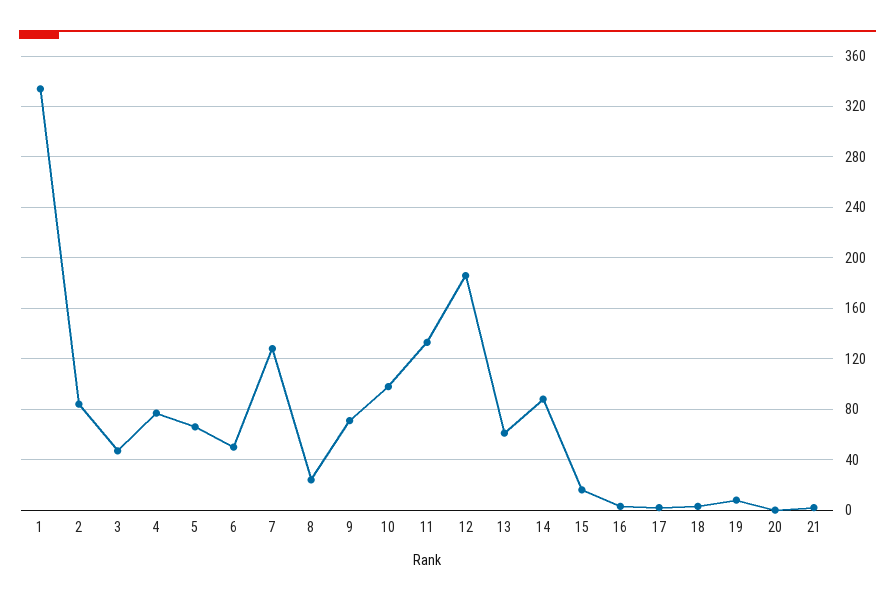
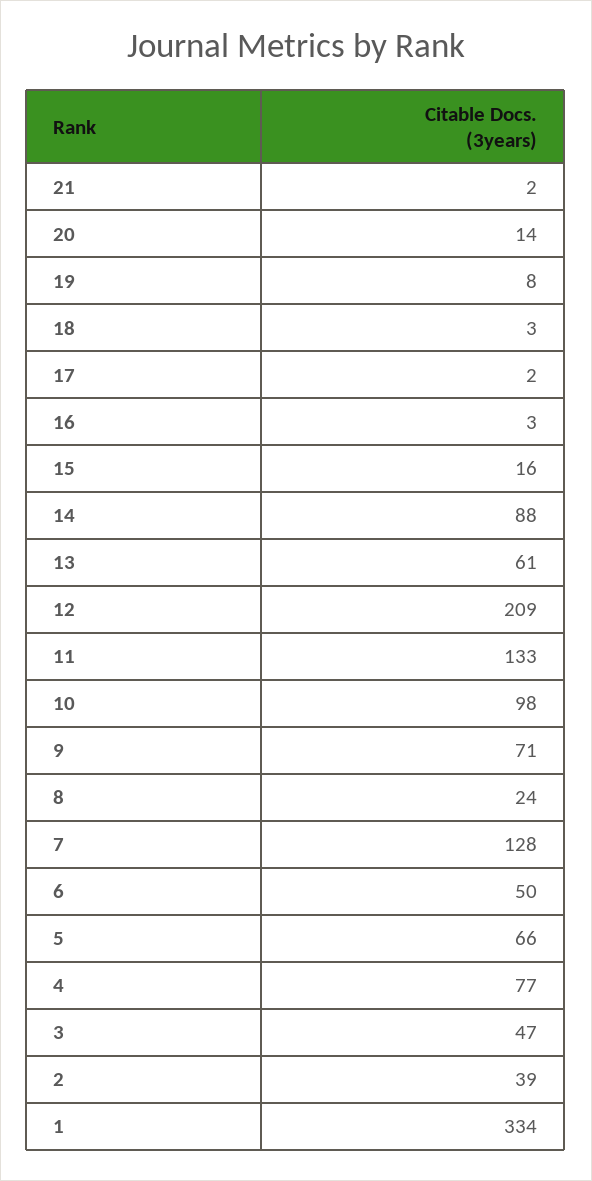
2: 85 -> 39
12: 185 -> 209
20: 0 -> 14

